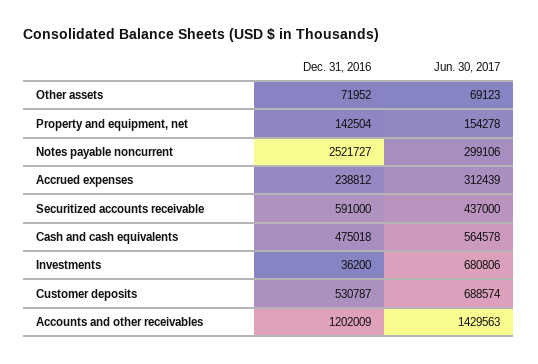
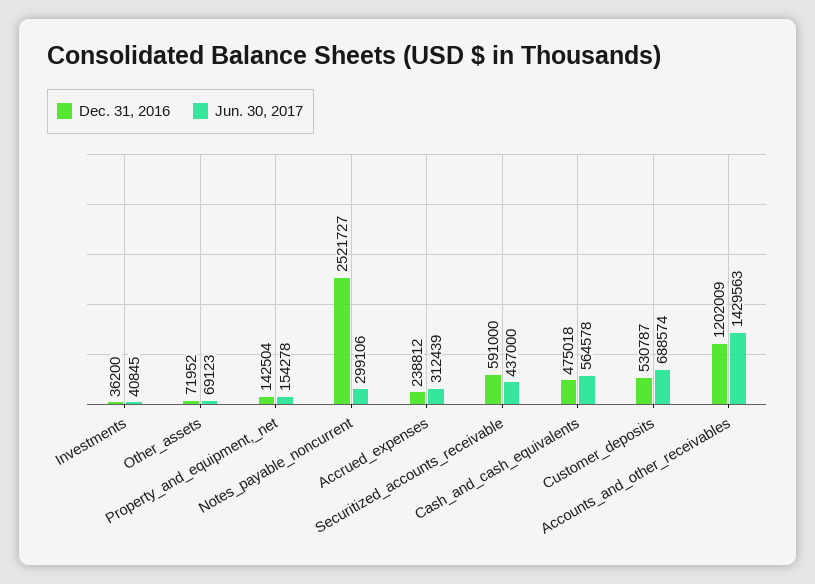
Jun. 30, 2017, Investments: 680806 -> 40845

